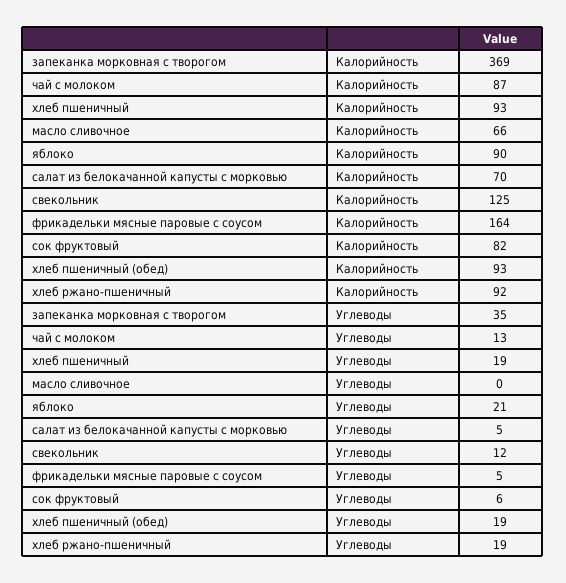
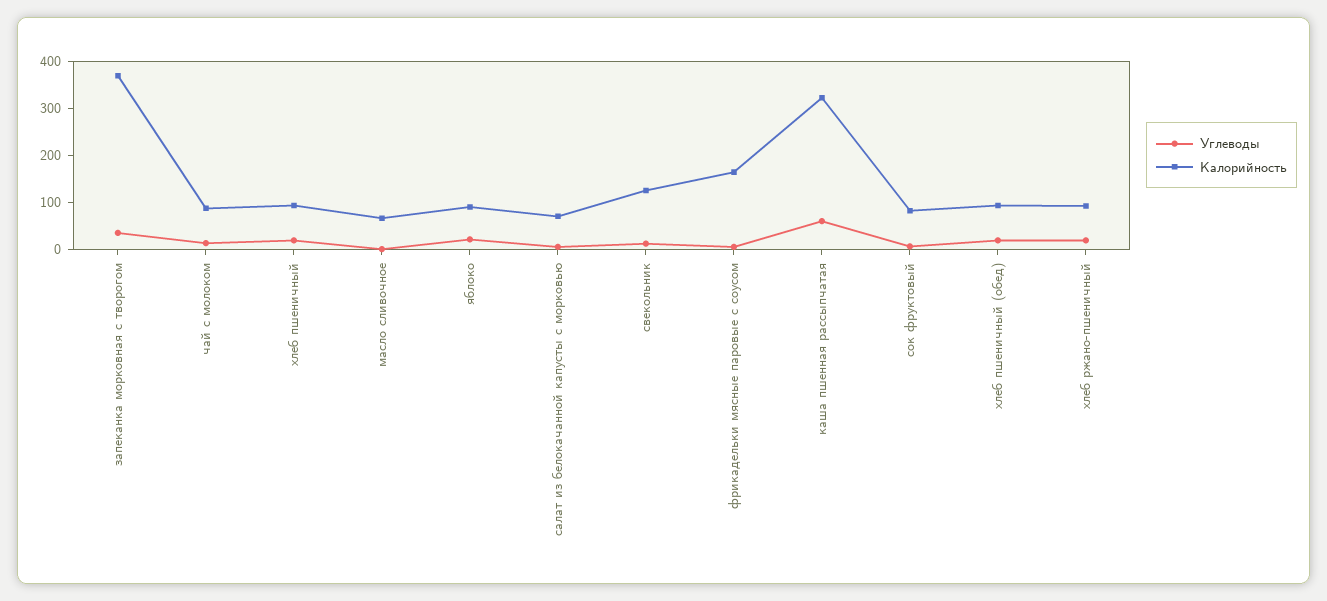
Углеводы, каша пшенная рассыпчатая: none -> 60
Калорийность, каша пшенная рассыпчатая: none -> 320

